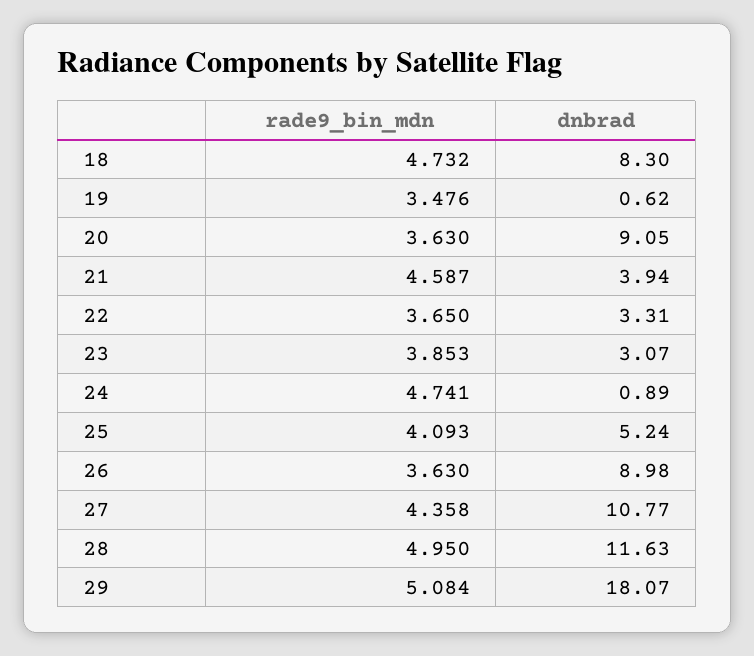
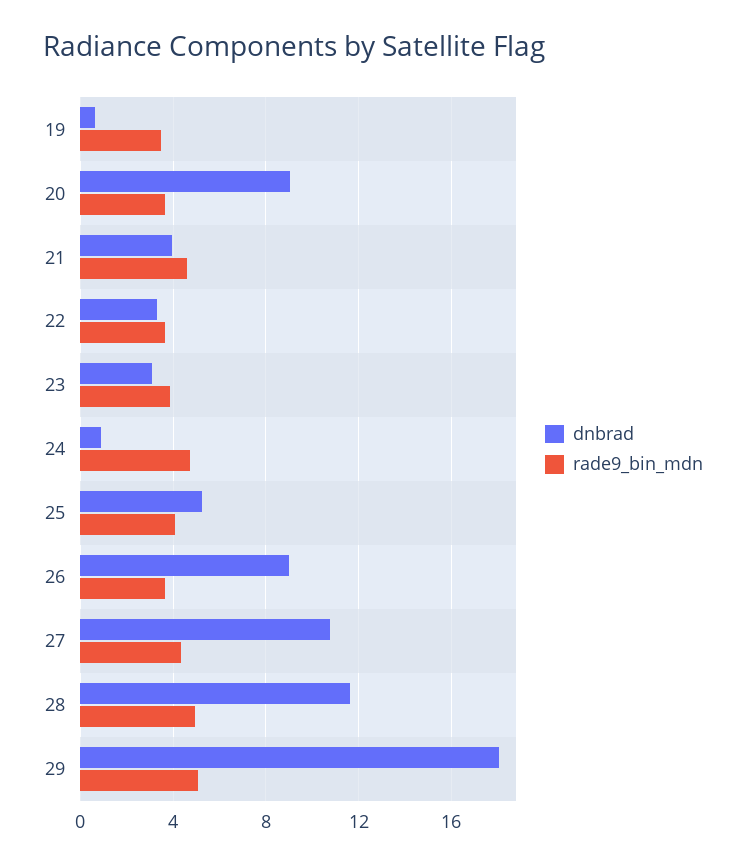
rade9_bin_mdn, 18: 4.732 -> none
dnbrad, 18: 8.3 -> none

